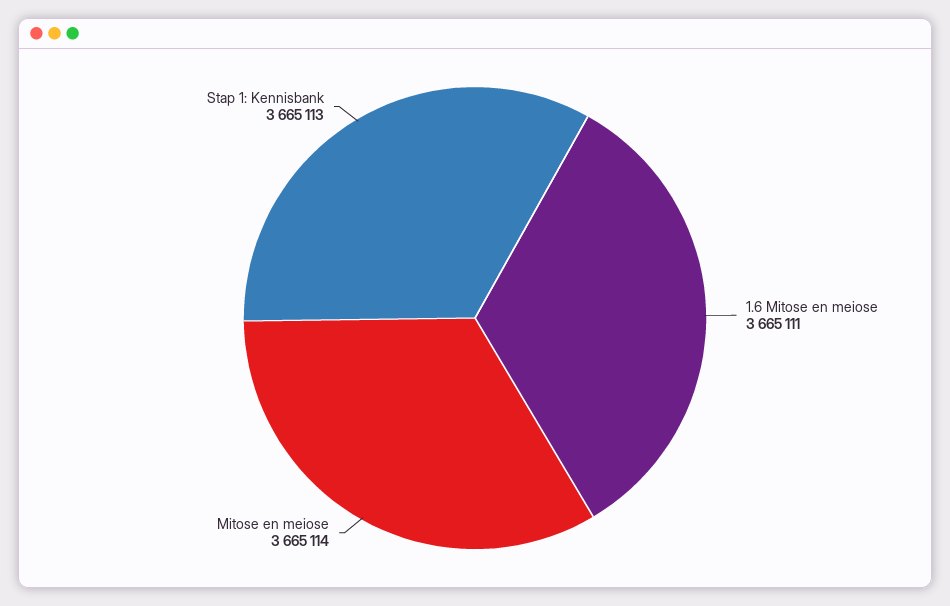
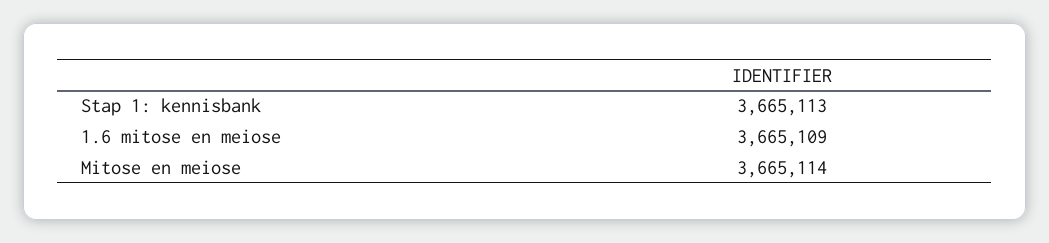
1.6 Mitose en meiose: 3665111 -> 3665109

